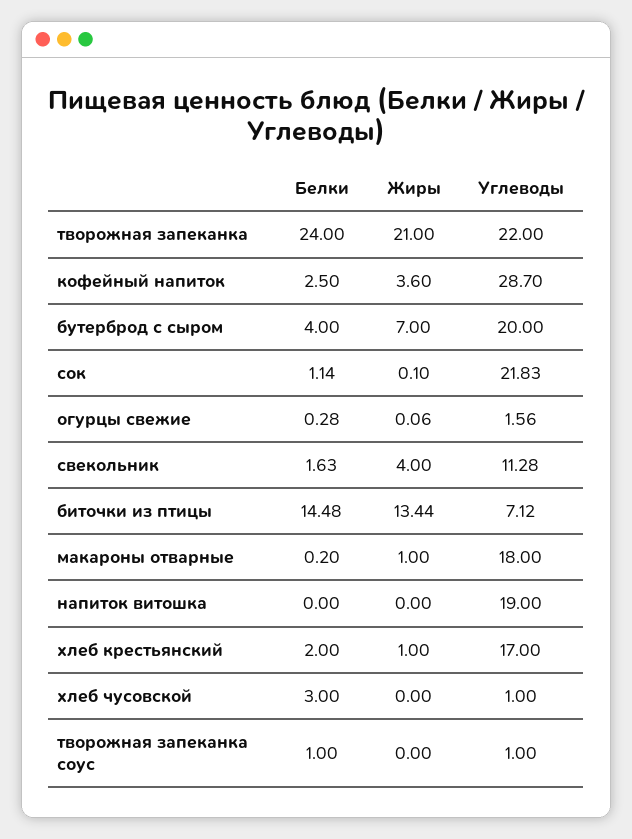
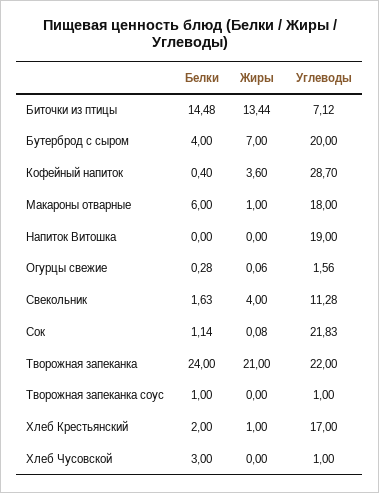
Белки, кофейный напиток: 2.5 -> 0.4
Жиры, сок: 0.1 -> 0.08
Белки, макароны отварные: 0.2 -> 6

